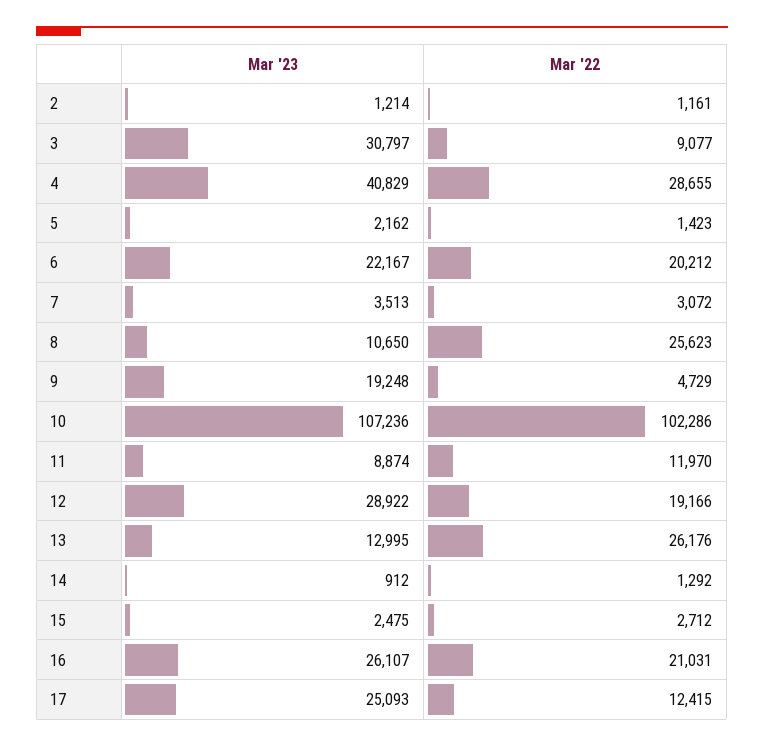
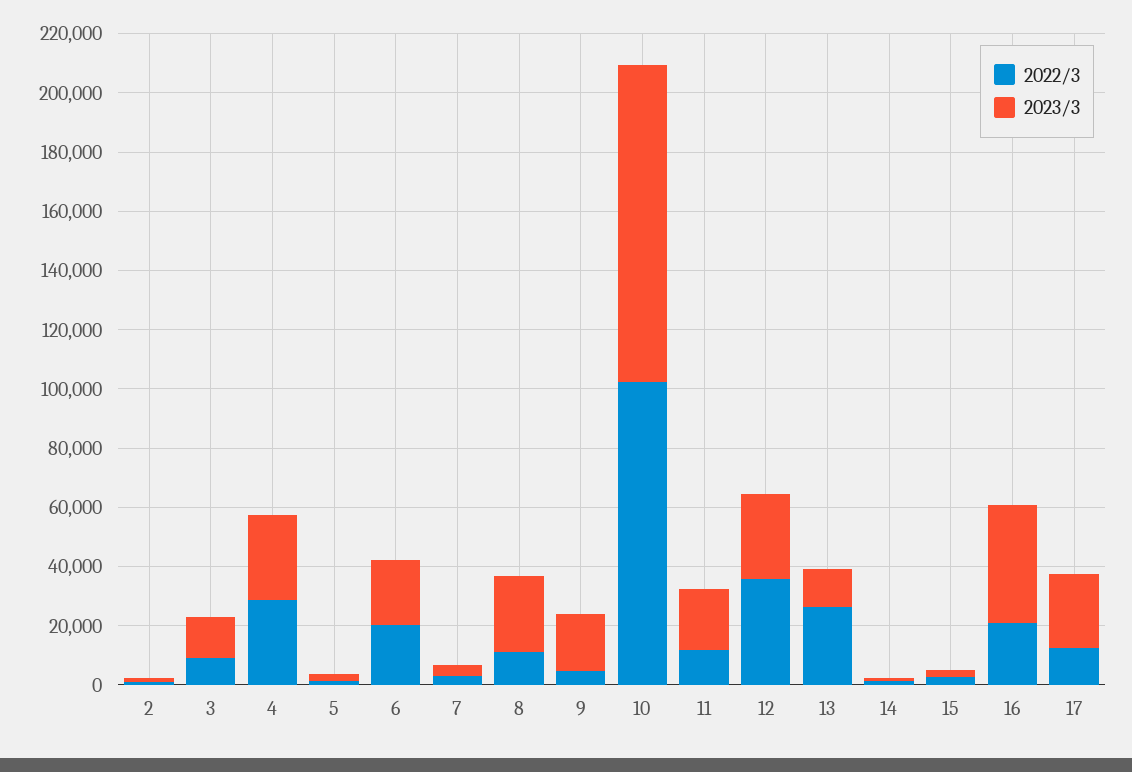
Mar '23, 3: 30797 -> 15000
Mar '23, 4: 40829 -> 30000
Mar '23, 8: 10650 -> 25000
Mar '22, 8: 25623 -> 10000
Mar '23, 11: 8874 -> 20000
Mar '22, 12: 19166 -> 35000
Mar '23, 16: 26107 -> 40000

